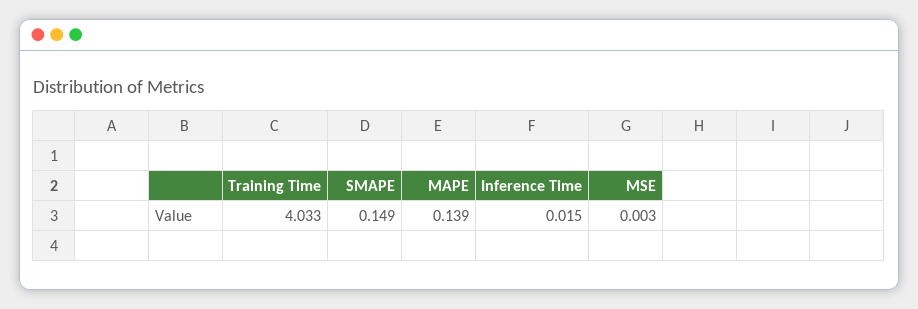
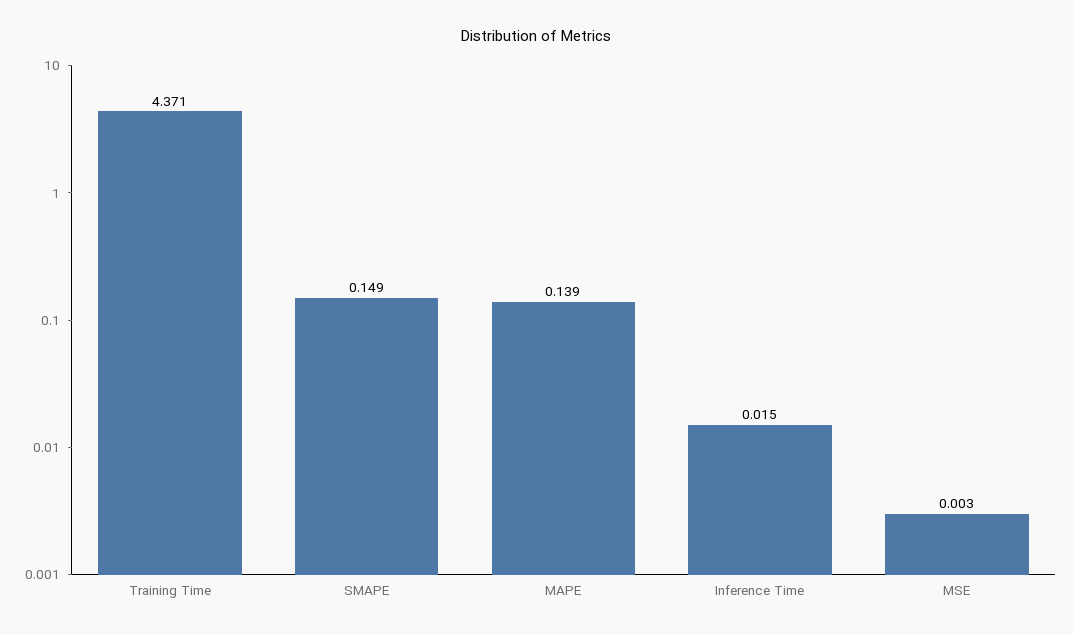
Training Time: 4.033 -> 4.371

